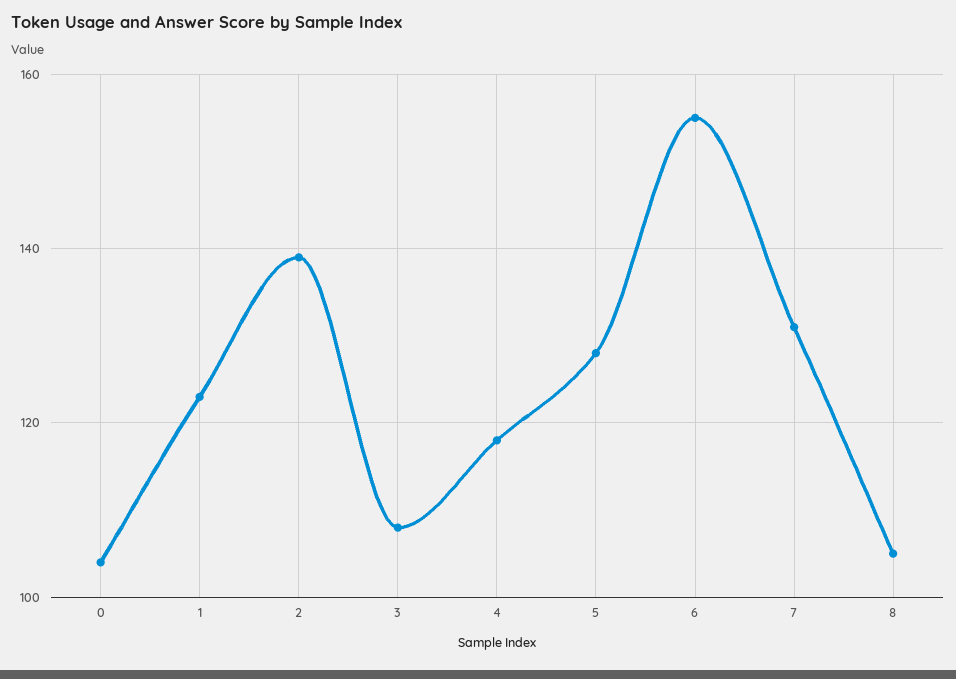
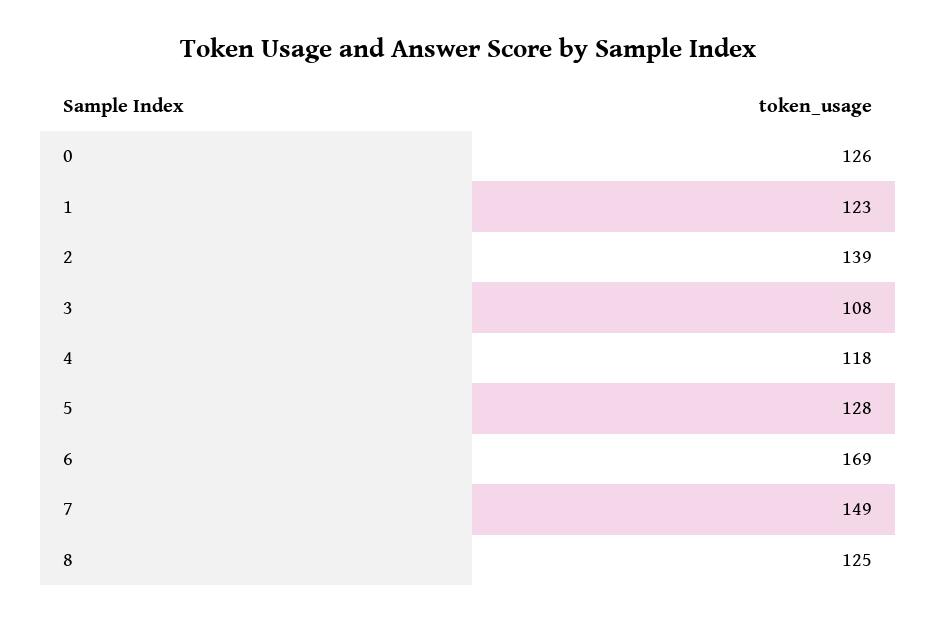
0: 105 -> 126
6: 155 -> 169
7: 130 -> 149
8: 105 -> 125

